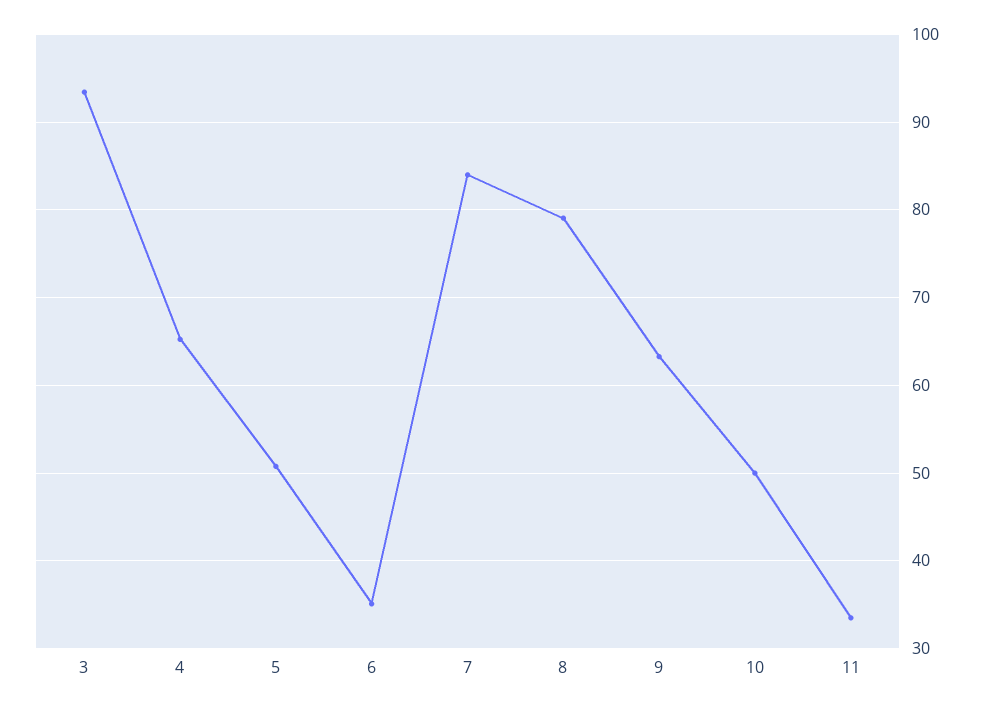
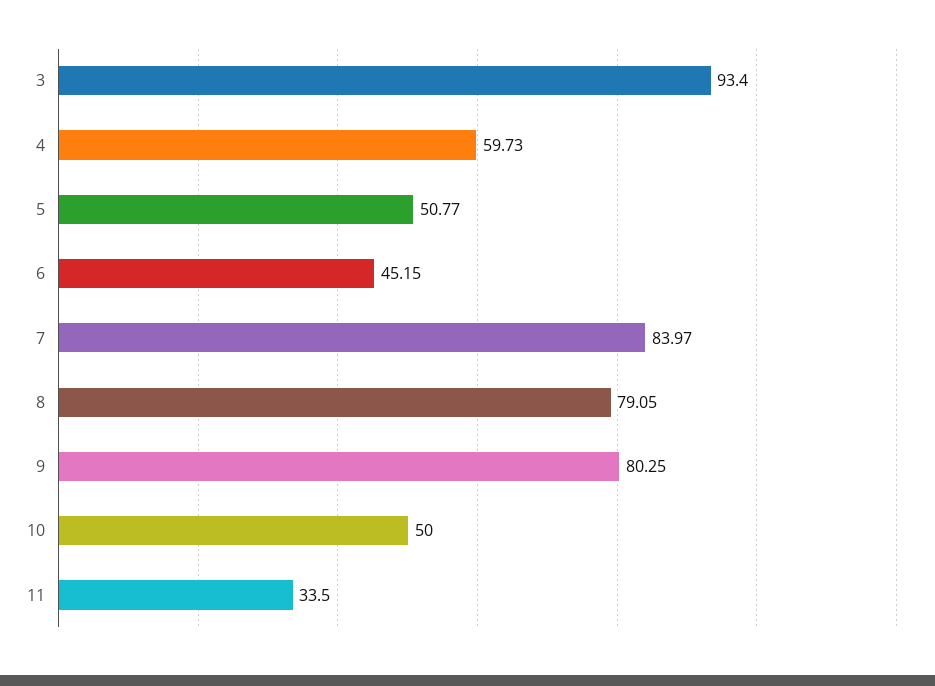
4: 65 -> 59.73
6: 35 -> 45.15
9: 63 -> 80.25

